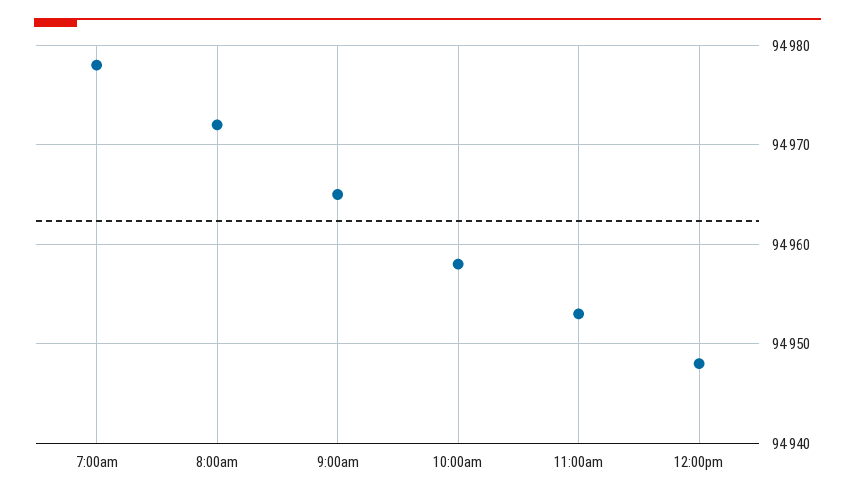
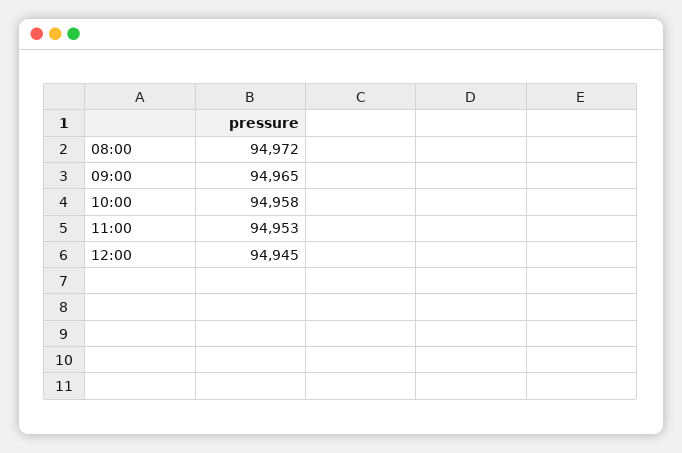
7:00am: 94978 -> none
12:00pm: 94948 -> 94945

